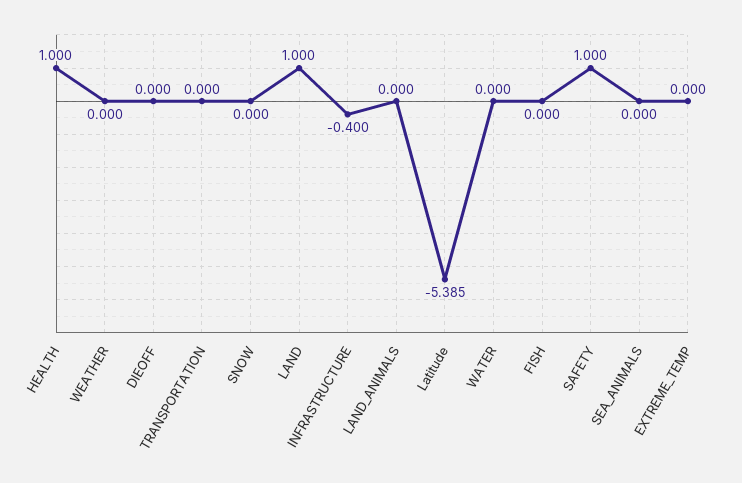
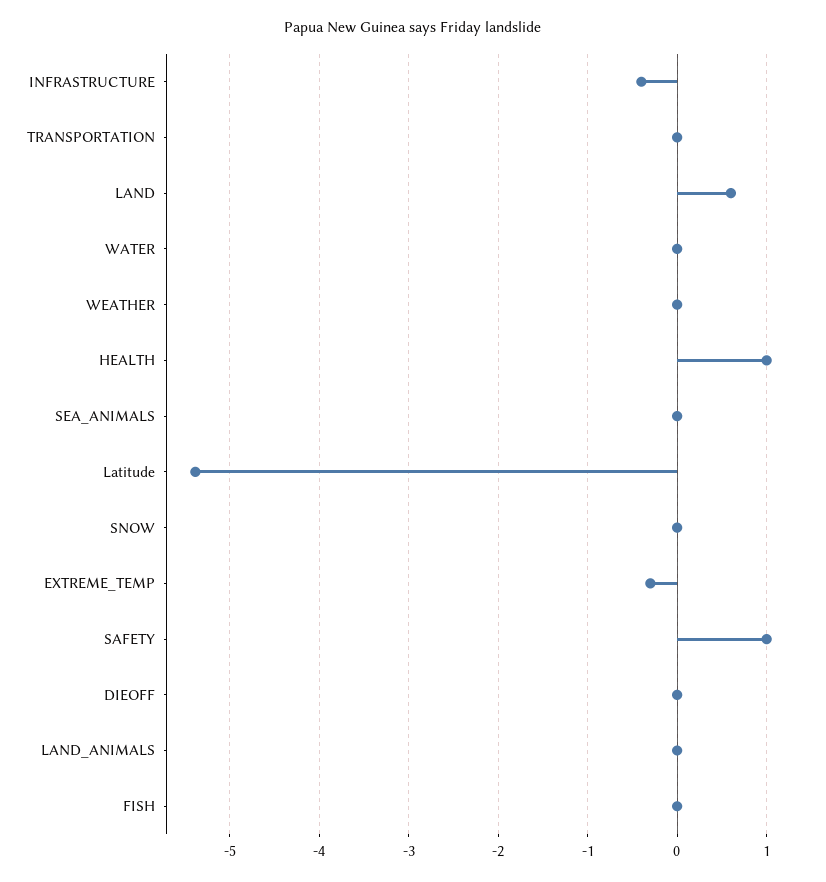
LAND: 1 -> 0.6
EXTREME_TEMP: 0 -> -0.3

